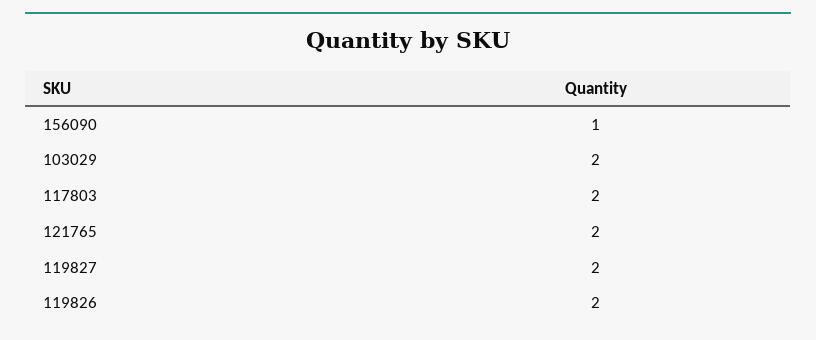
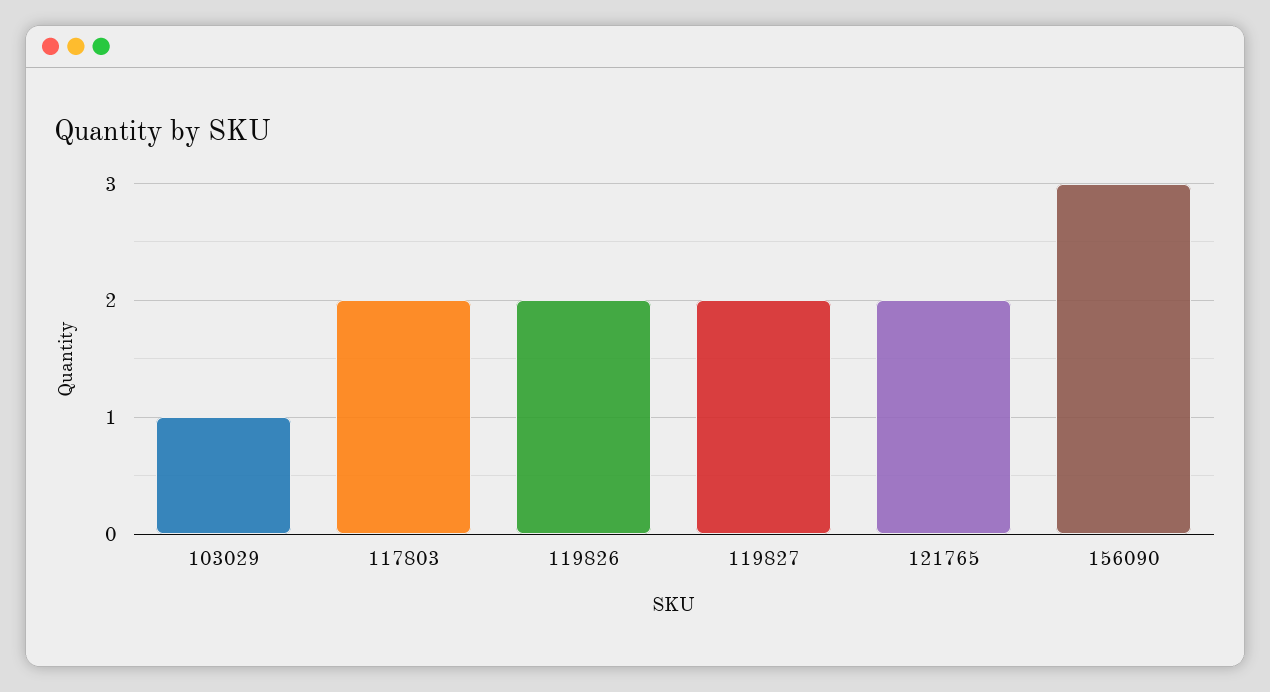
156090: 1 -> 3
103029: 2 -> 1

